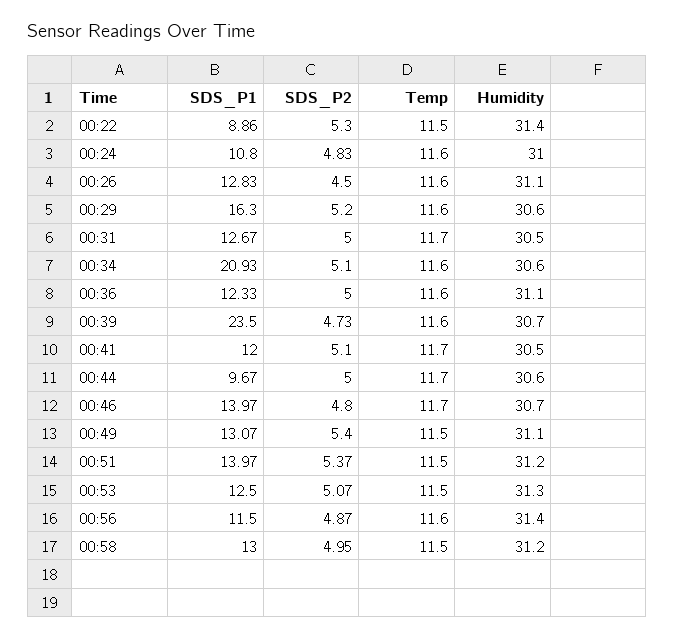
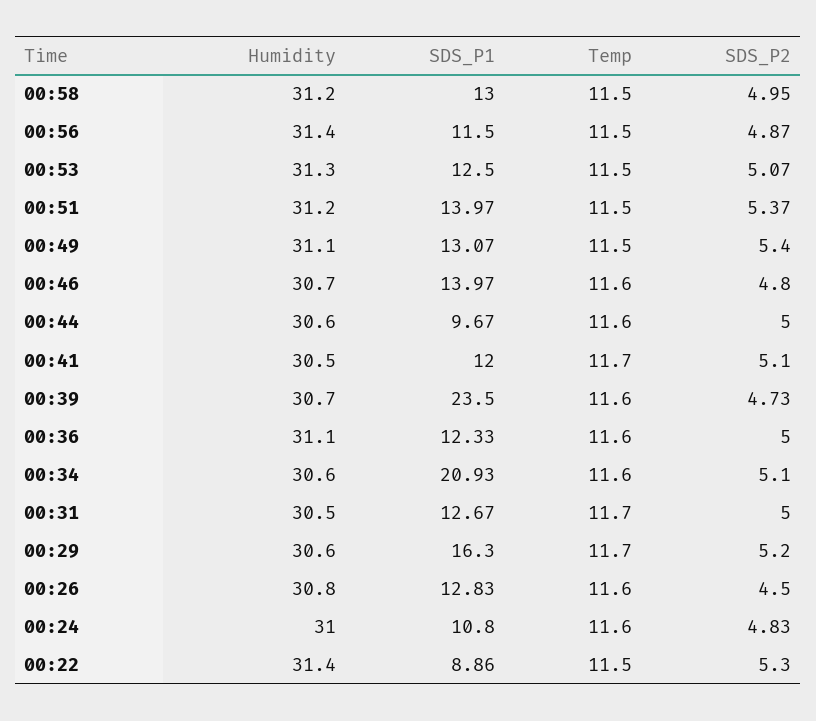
Humidity, 00:26: 31.1 -> 30.8
Temp, 00:29: 11.6 -> 11.7
Temp, 00:44: 11.7 -> 11.6
Temp, 00:46: 11.7 -> 11.6
Temp, 00:56: 11.6 -> 11.5

